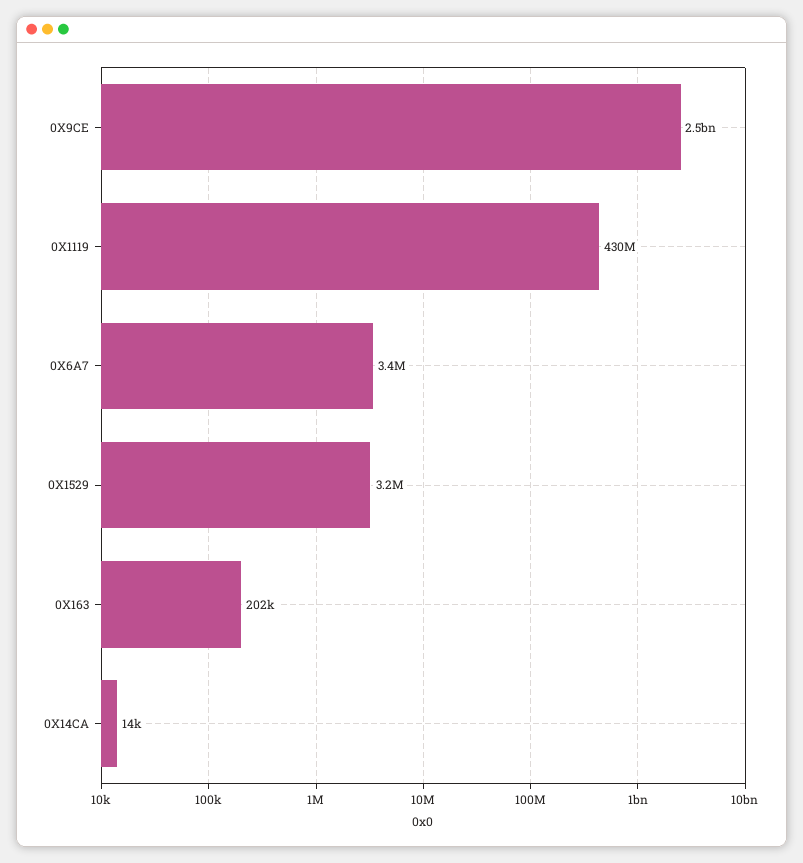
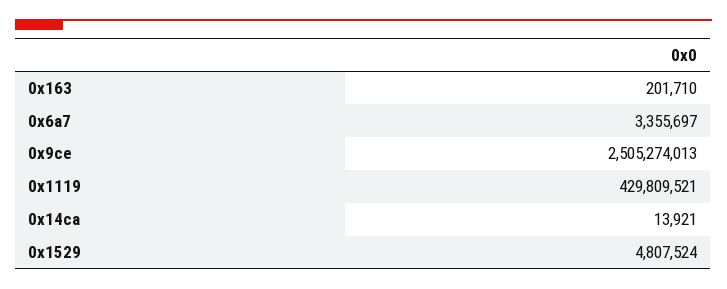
0X1529: 3200000 -> 4807524

